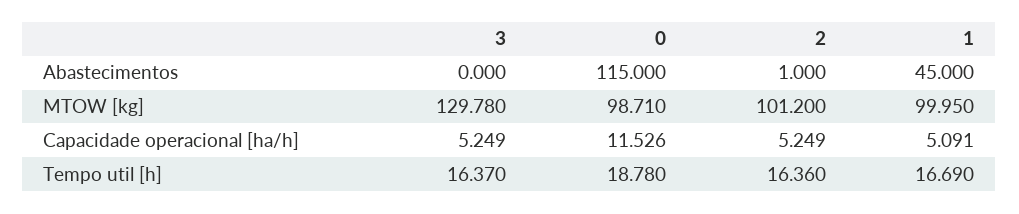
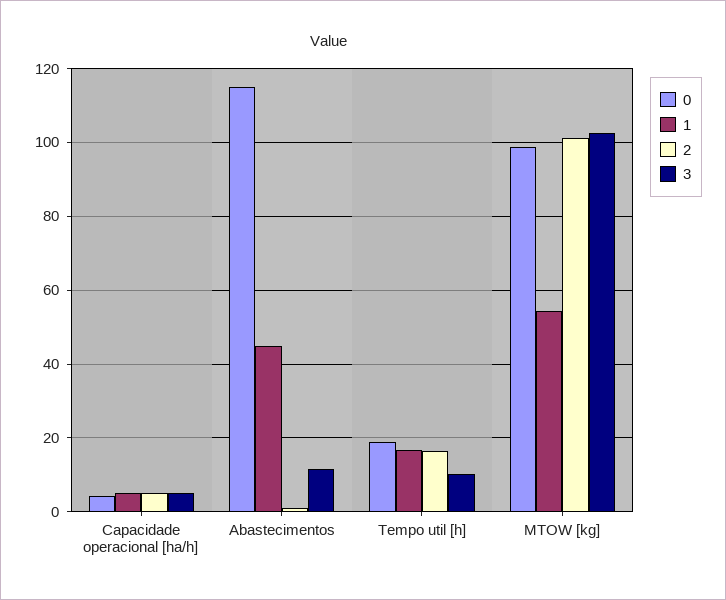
3, Abastecimentos: 0 -> 12
3, MTOW [kg]: 129.78 -> 102
1, MTOW [kg]: 99.95 -> 54
0, Capacidade operacional [ha/h]: 11.526 -> 4
3, Tempo util [h]: 16.37 -> 10

